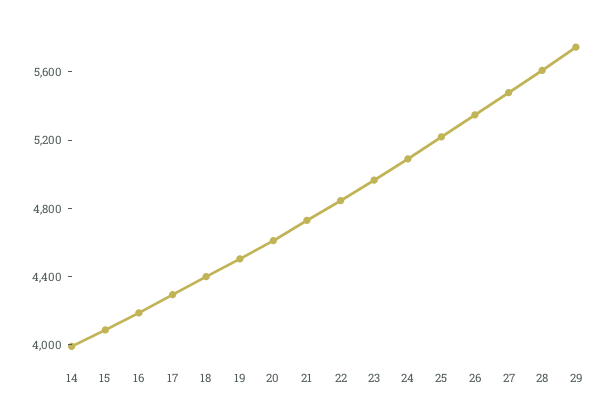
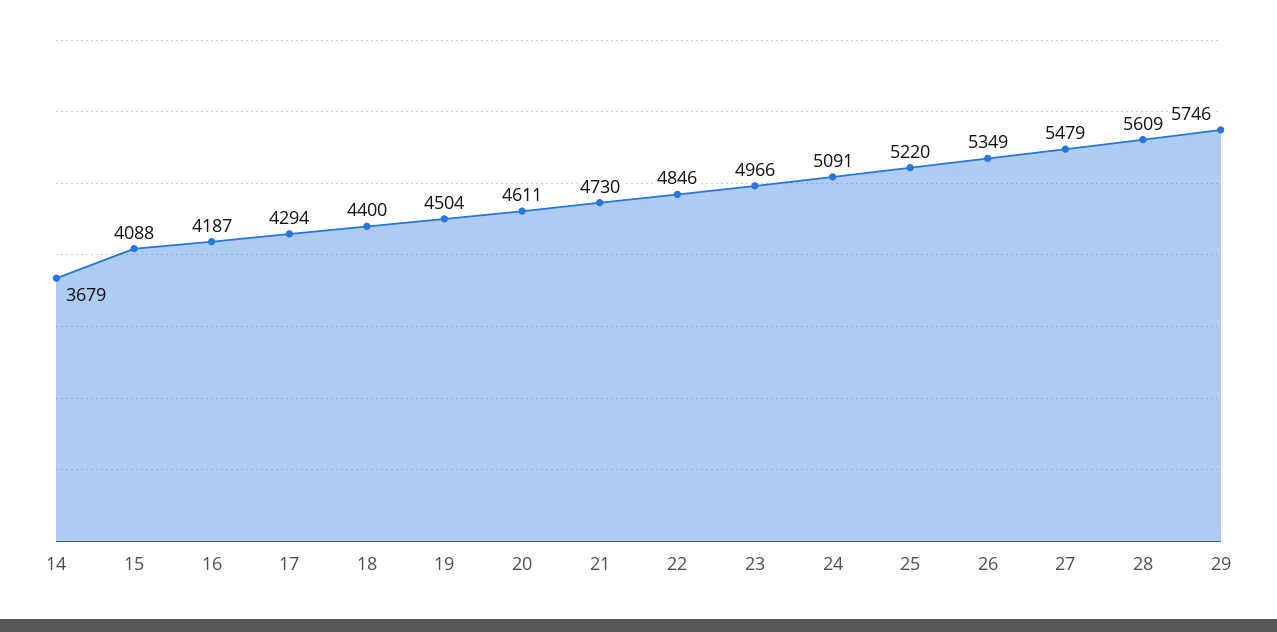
14: 4000 -> 3679

